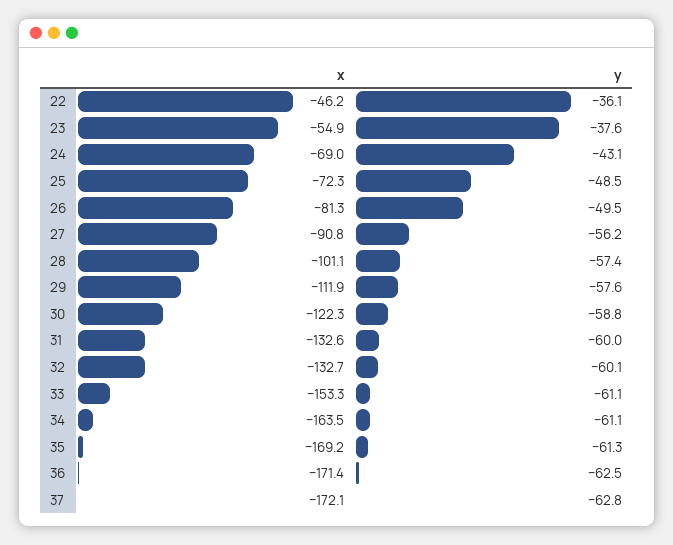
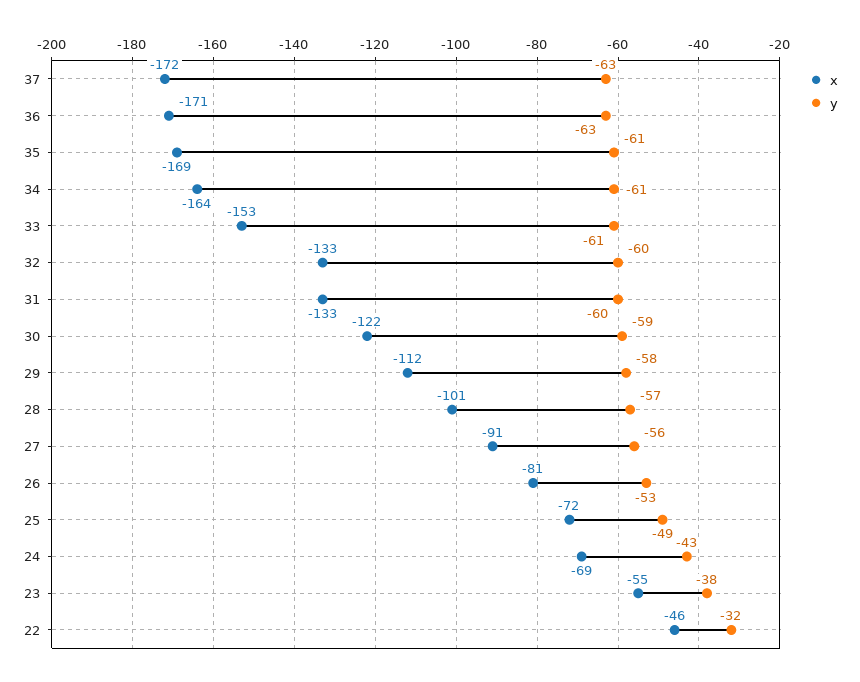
y, 22: -36.1 -> -32
y, 26: -49.5 -> -53

